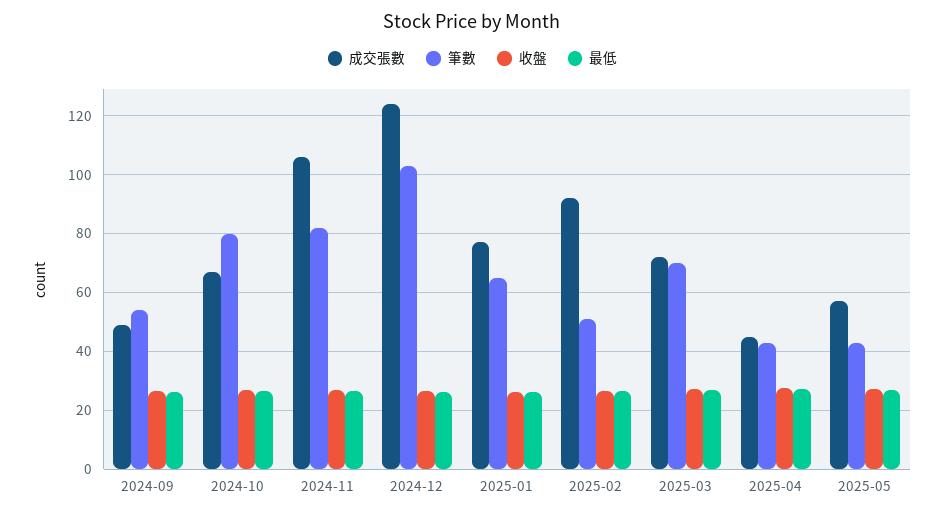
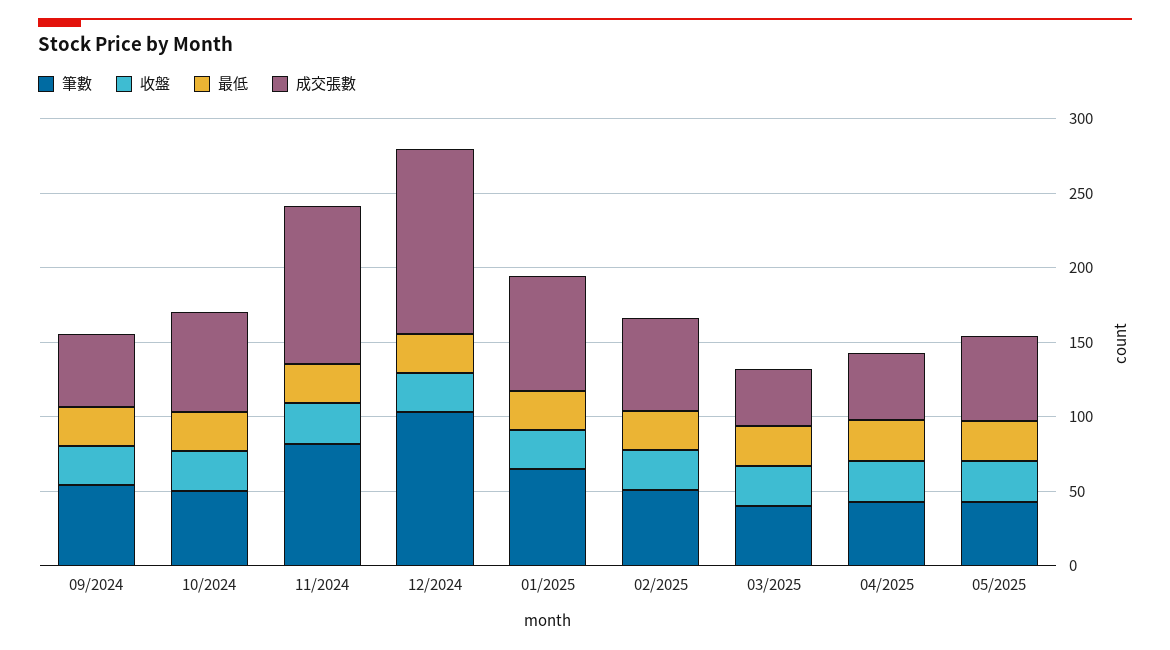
筆數, 2024-10: 80 -> 50
成交張數, 2025-02: 92.5 -> 60
成交張數, 2025-03: 72.5 -> 40
筆數, 2025-03: 70 -> 40

